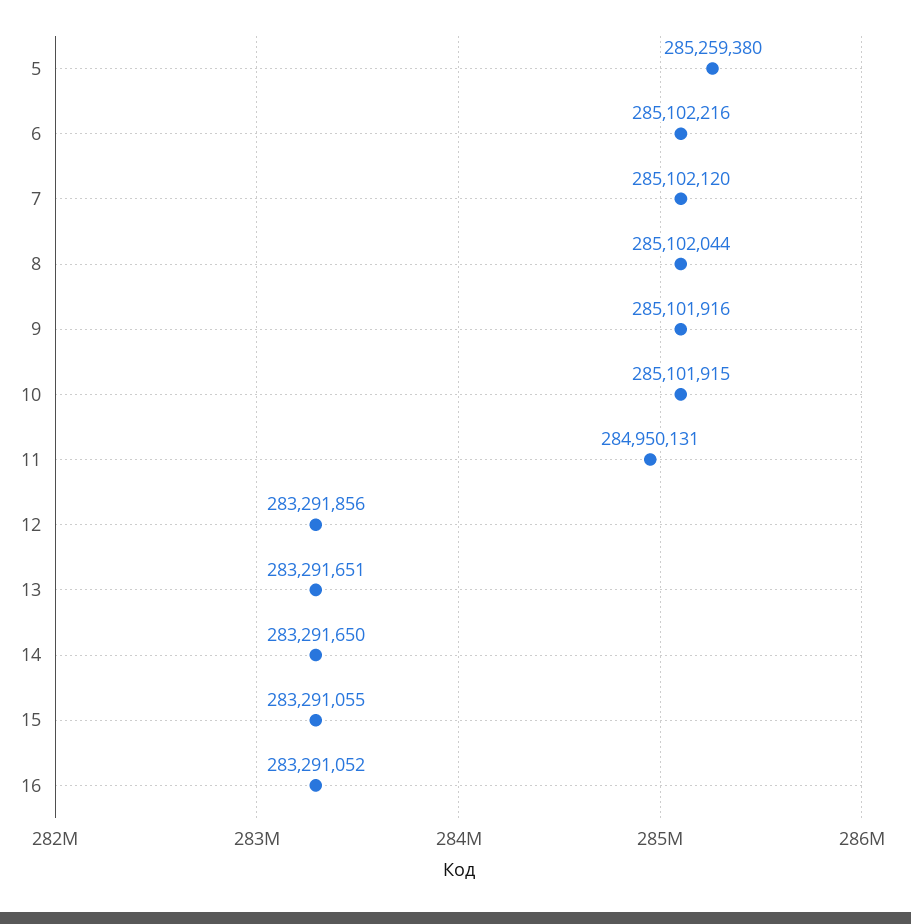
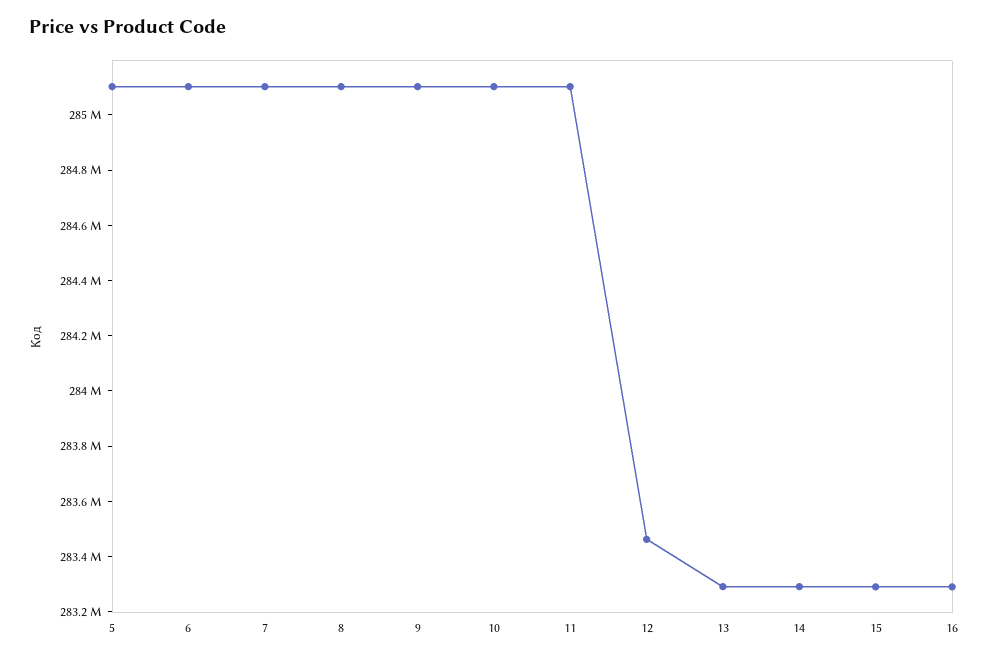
5: 285259380 -> 285100000
11: 284950131 -> 285100000
12: 283291856 -> 283450000

